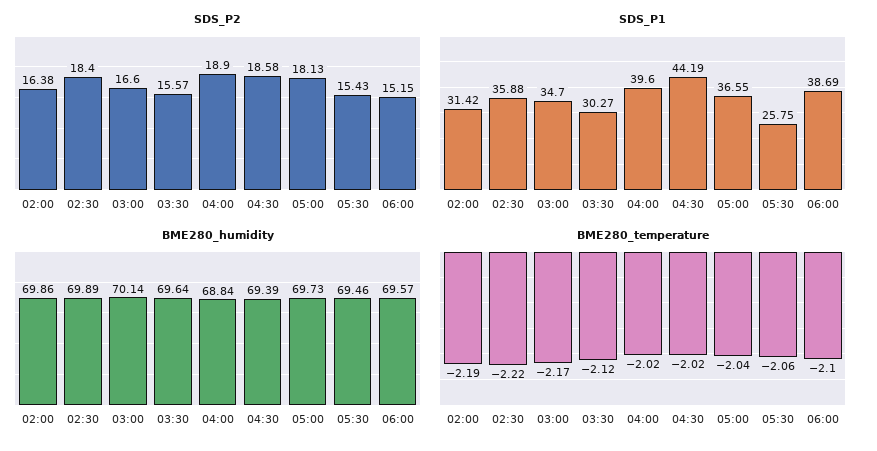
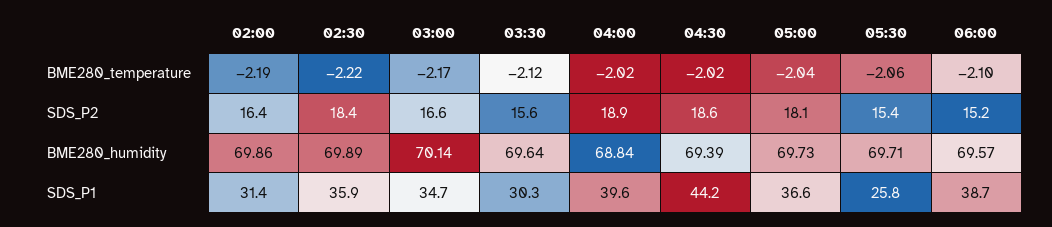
BME280_humidity, 05:30: 69.46 -> 69.71

